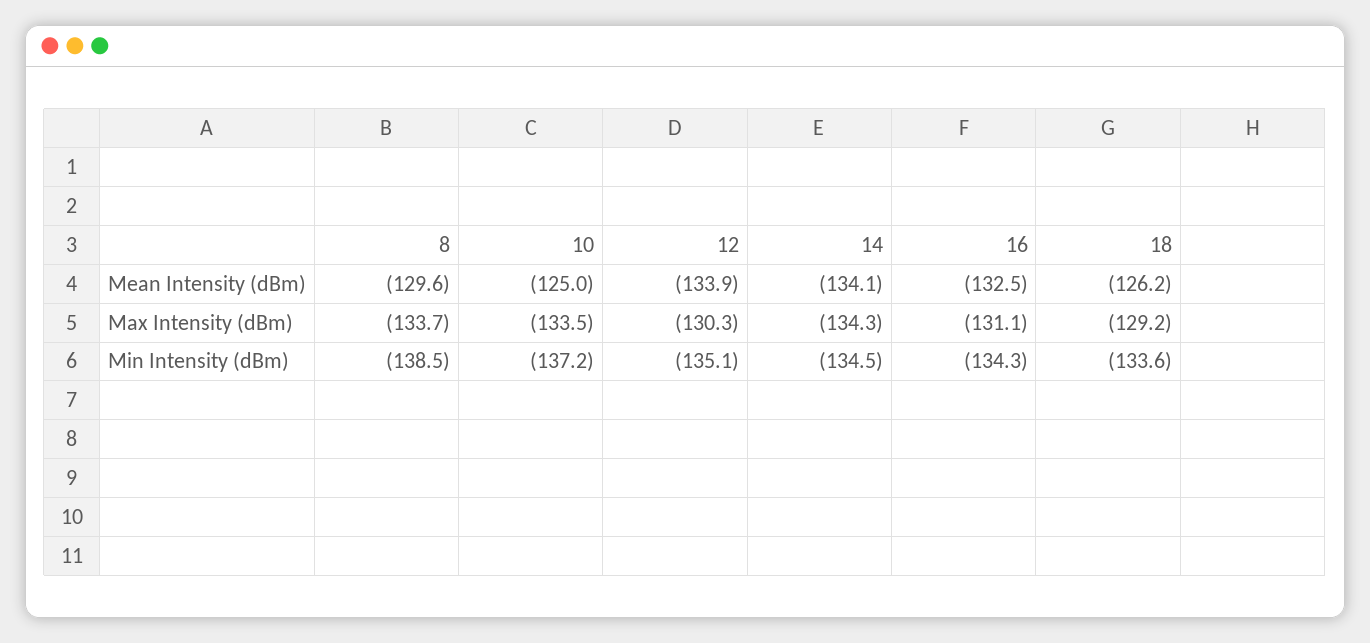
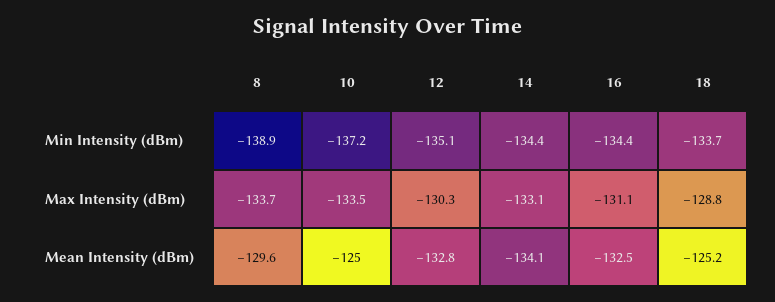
12, Mean Intensity (dBm): -133.9 -> -132.8
18, Mean Intensity (dBm): -126.2 -> -125.2
14, Max Intensity (dBm): -134.3 -> -133.1
18, Max Intensity (dBm): -129.2 -> -128.8
8, Min Intensity (dBm): -138.5 -> -138.9
14, Min Intensity (dBm): -134.5 -> -134.4
16, Min Intensity (dBm): -134.3 -> -134.4
18, Min Intensity (dBm): -133.6 -> -133.7

